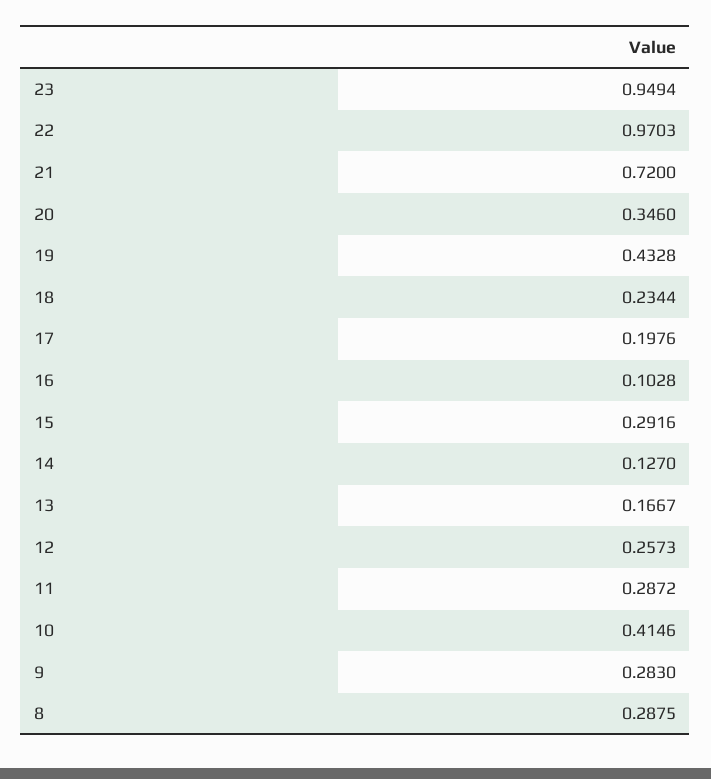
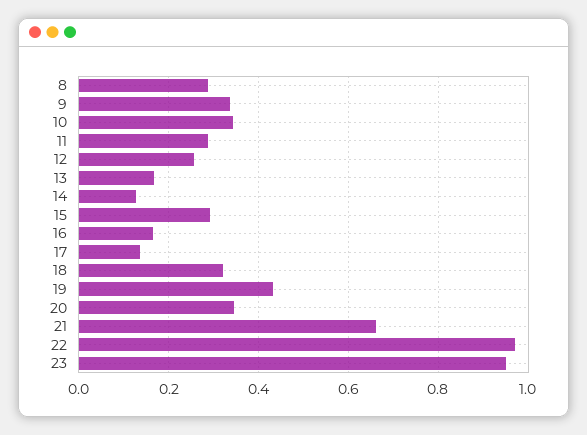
21: 0.72 -> 0.66
18: 0.2344 -> 0.32
17: 0.1976 -> 0.14
16: 0.1028 -> 0.16
10: 0.4146 -> 0.34
9: 0.283 -> 0.34

